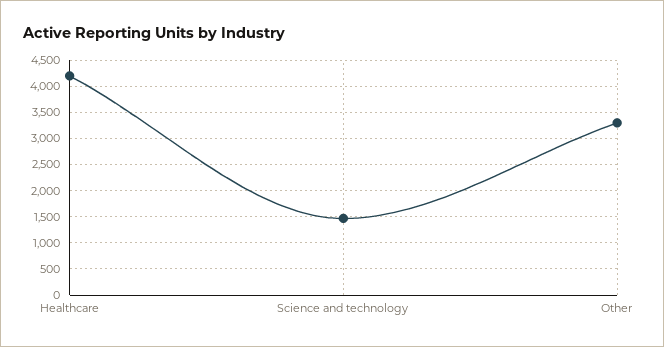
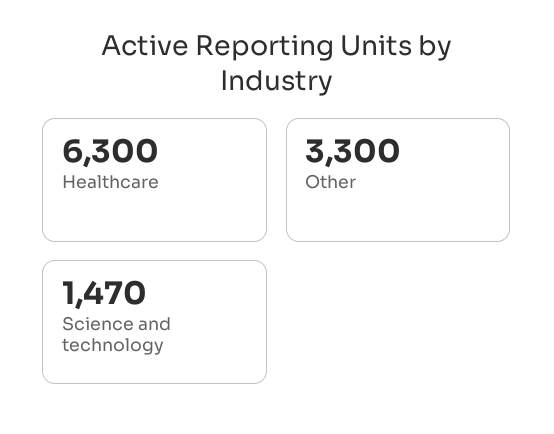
Healthcare: 4250 -> 6300

